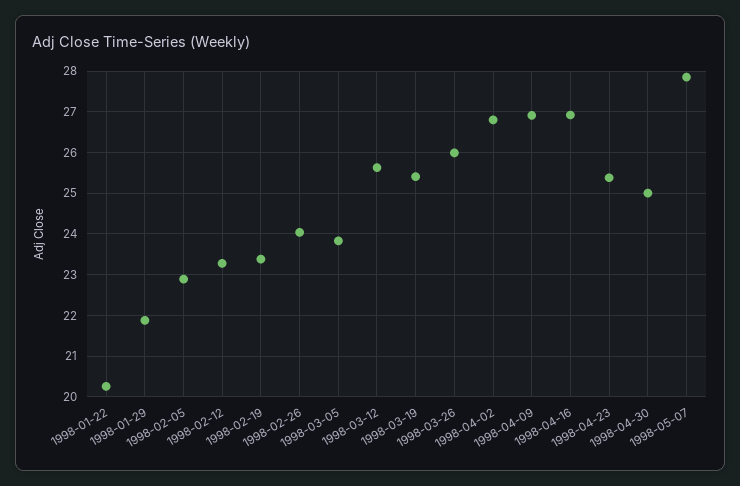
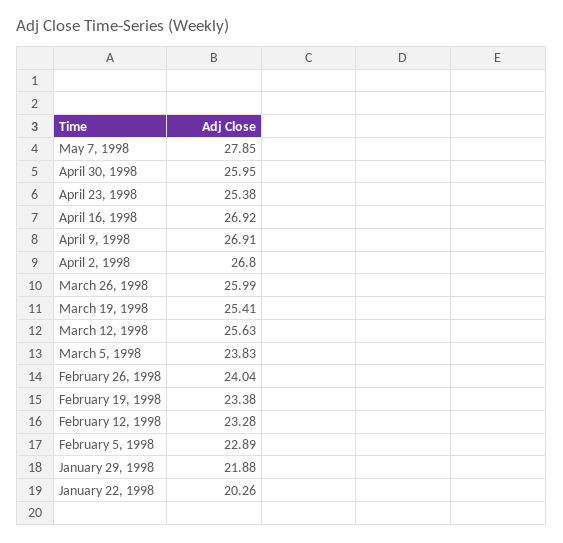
1998-04-30: 25 -> 25.95

